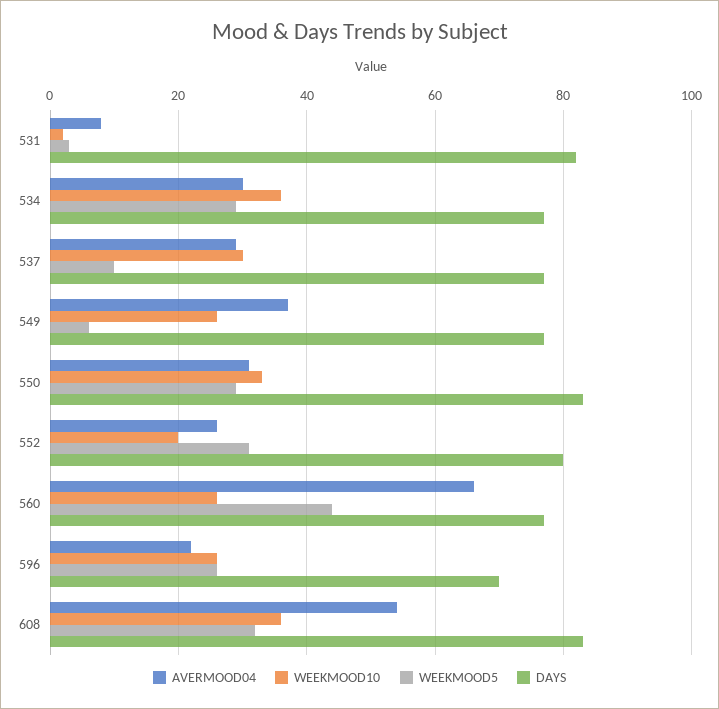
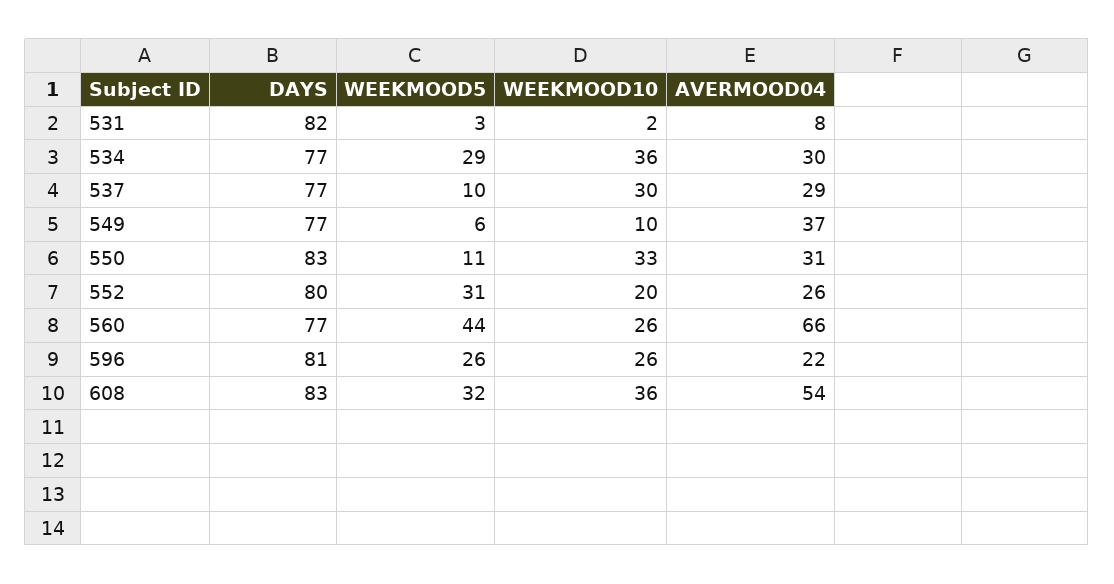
WEEKMOOD10, 549: 25 -> 10
WEEKMOOD5, 550: 30 -> 11
DAYS, 596: 70 -> 81

